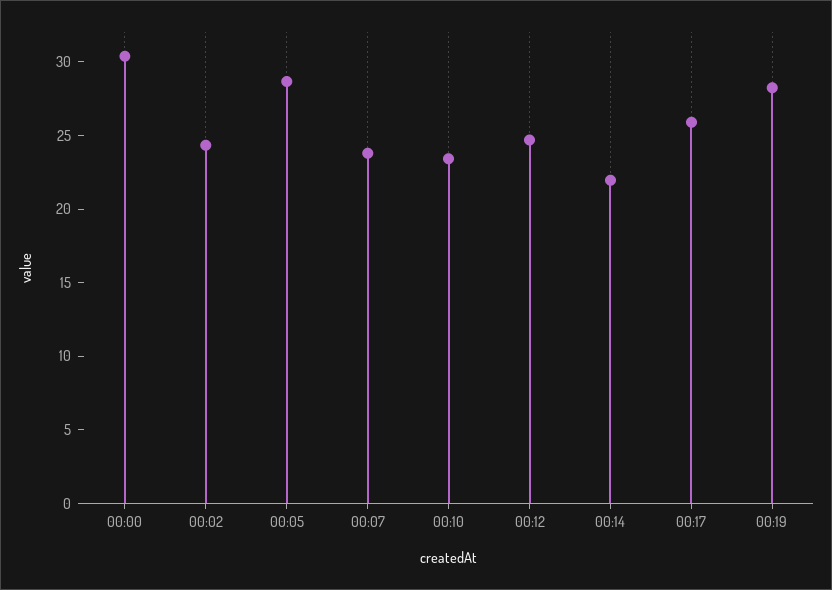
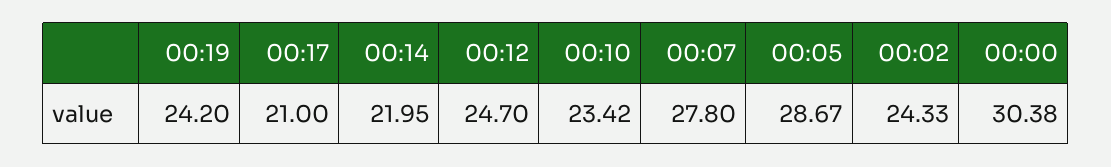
00:07: 24 -> 27.8
00:17: 26 -> 21
00:19: 28 -> 24.2

